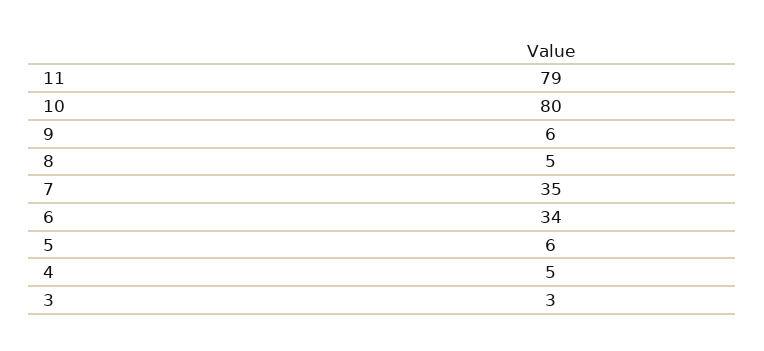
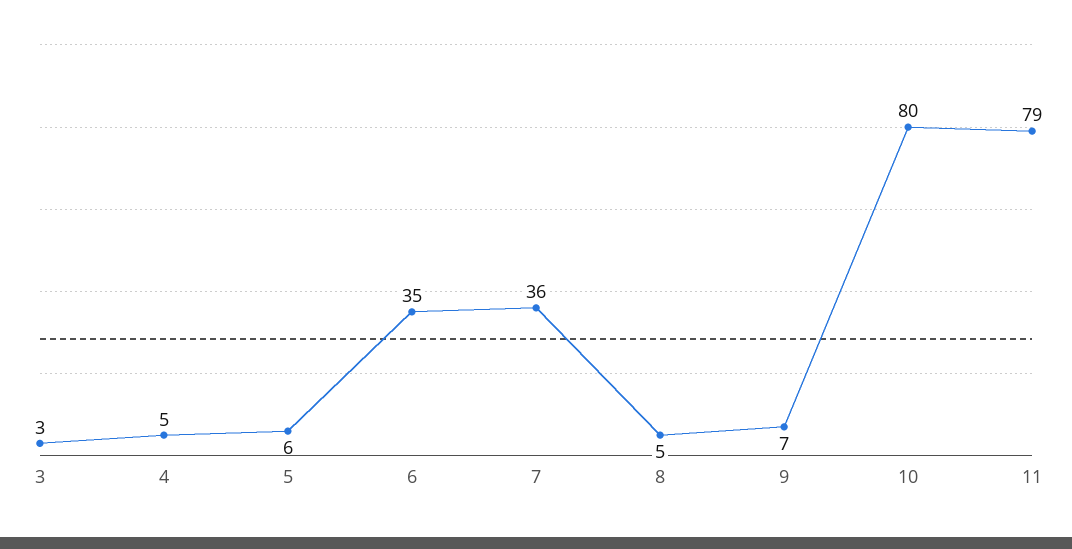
9: 6 -> 7
7: 35 -> 36
6: 34 -> 35

